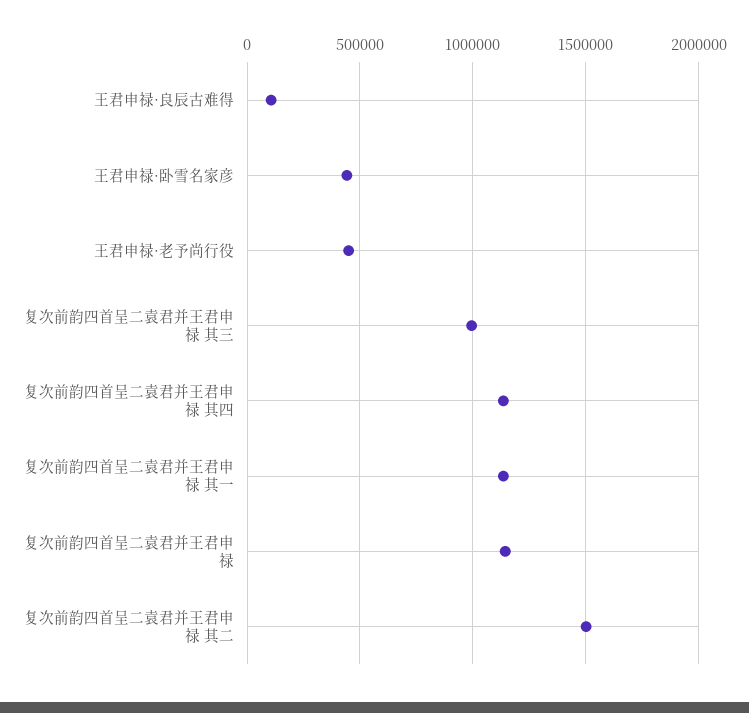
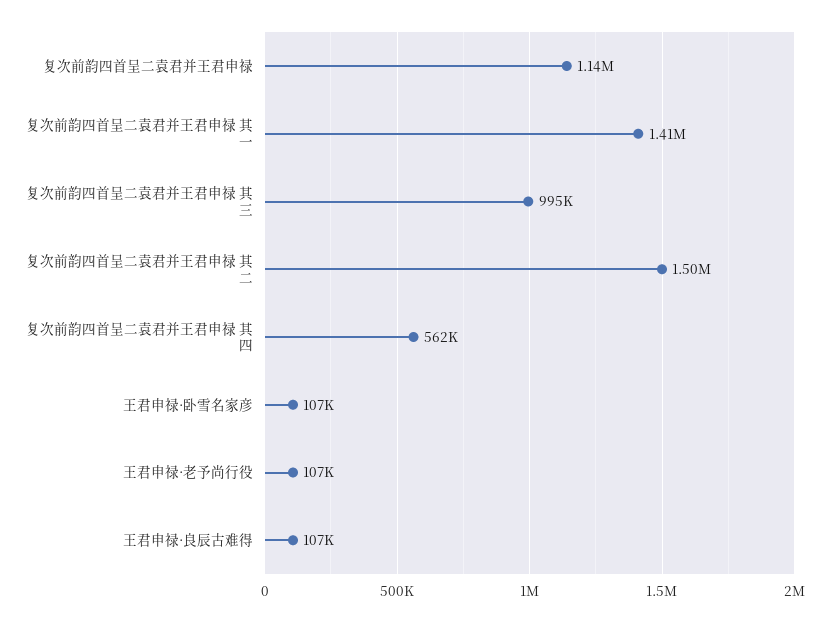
王君申禄·卧雪名家彦: 450000 -> 107000
王君申禄·老予尚行役: 450000 -> 107000
复次前韵四首呈二袁君并王君申禄 其四: 1150000 -> 562000
复次前韵四首呈二袁君并王君申禄 其一: 1150000 -> 1410000

